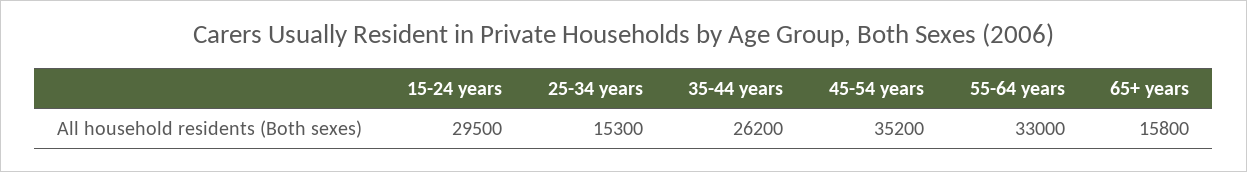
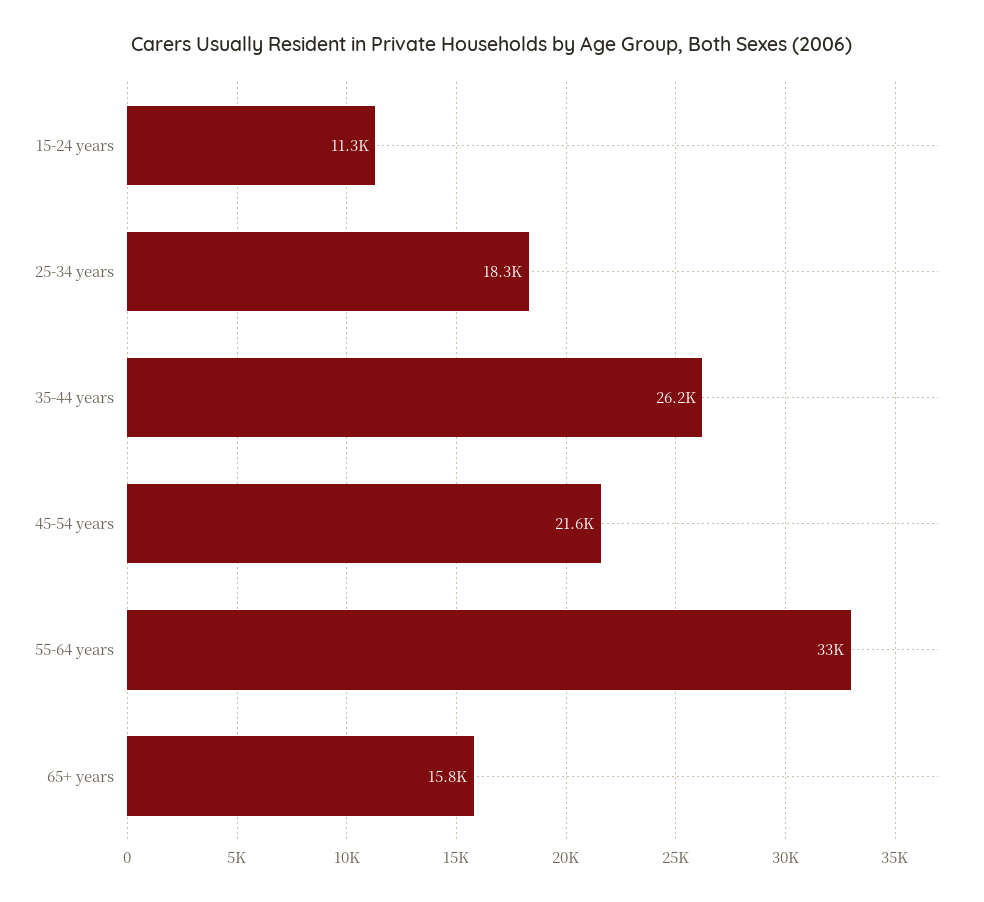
15-24 years: 29500 -> 11300
25-34 years: 15300 -> 18300
45-54 years: 35200 -> 21600

